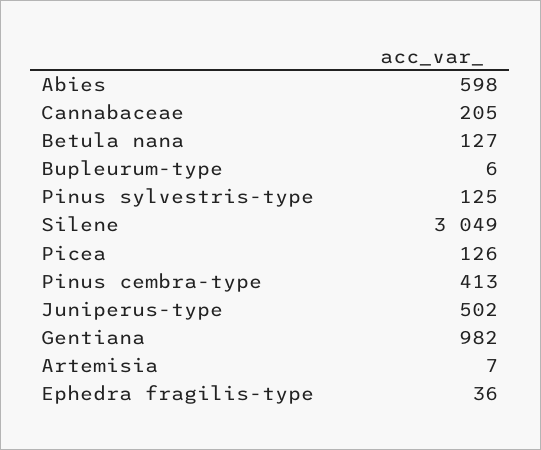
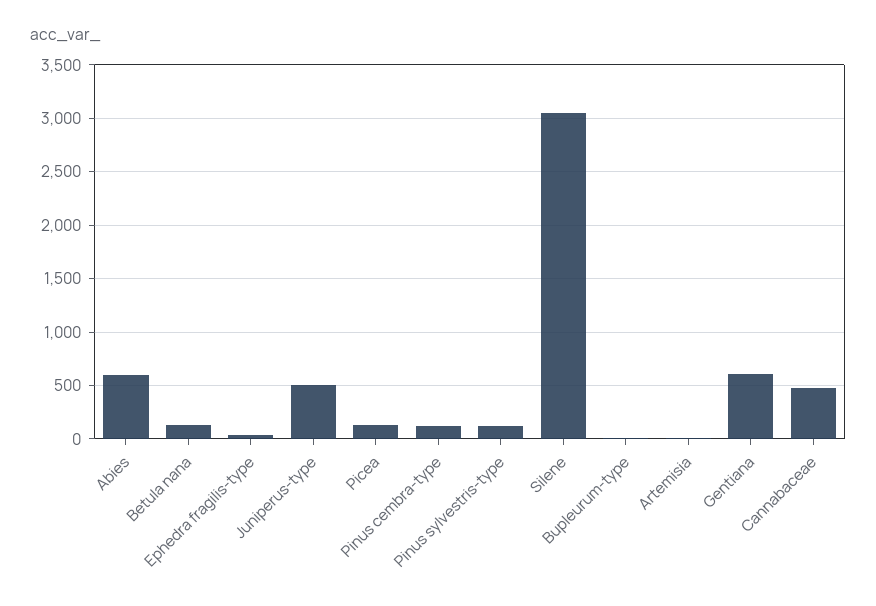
Cannabaceae: 205 -> 500
Pinus cembra-type: 413 -> 100
Gentiana: 982 -> 600

